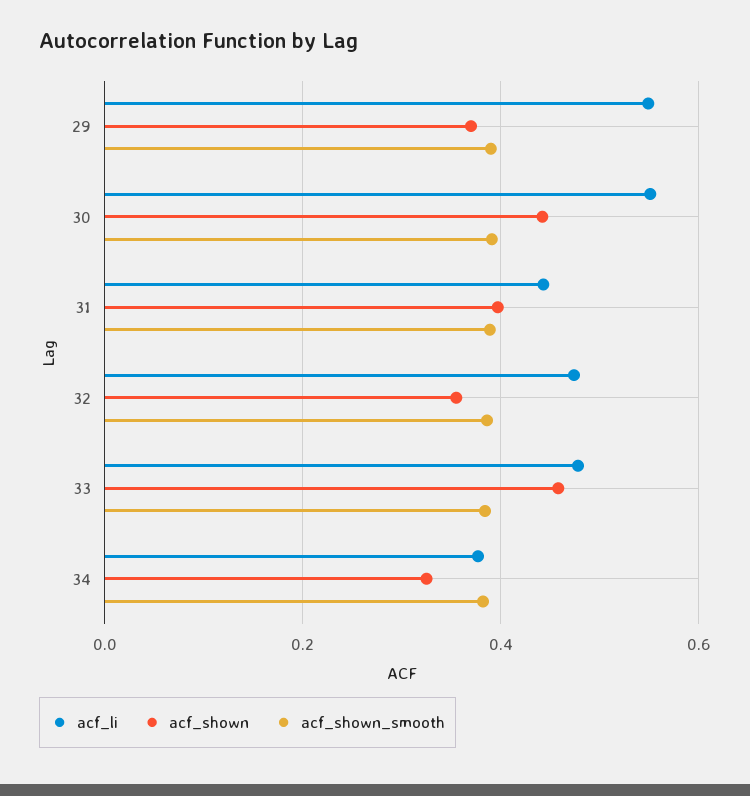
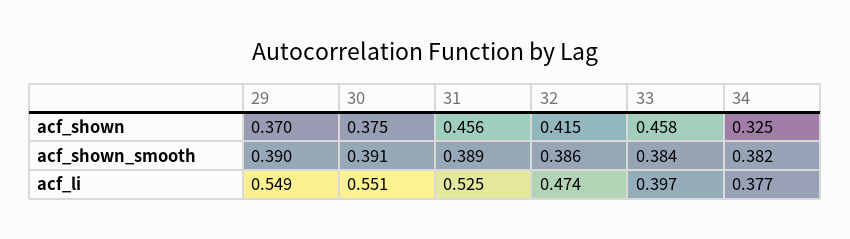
acf_shown, 30: 0.44 -> 0.375
acf_li, 31: 0.44 -> 0.525
acf_shown, 31: 0.4 -> 0.456
acf_shown, 32: 0.36 -> 0.415
acf_li, 33: 0.48 -> 0.397

